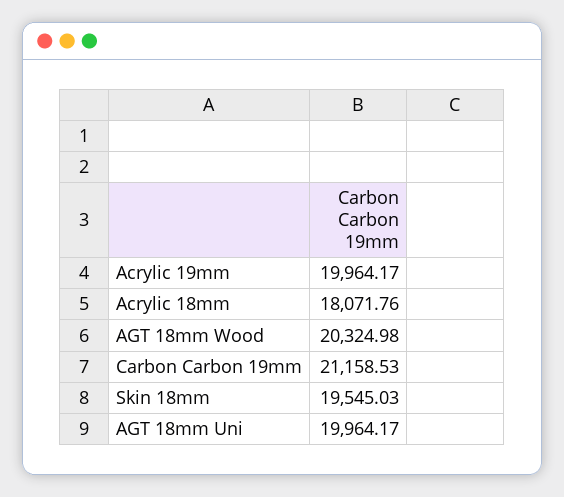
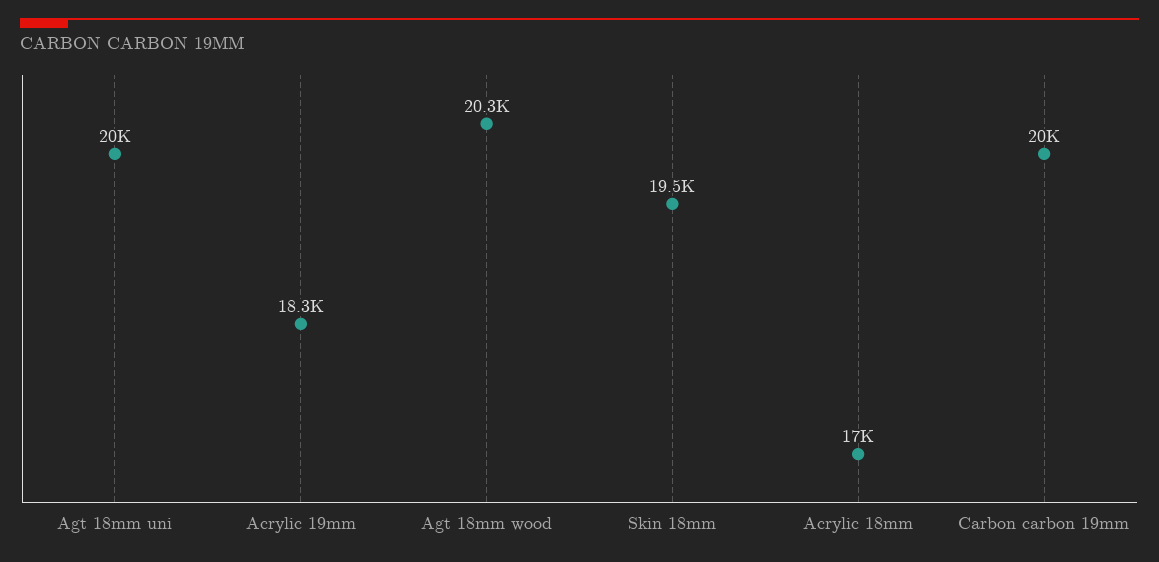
Acrylic 19mm: 19964.17 -> 18300
Acrylic 18mm: 18071.76 -> 17000
Carbon Carbon 19mm: 21158.53 -> 20000

